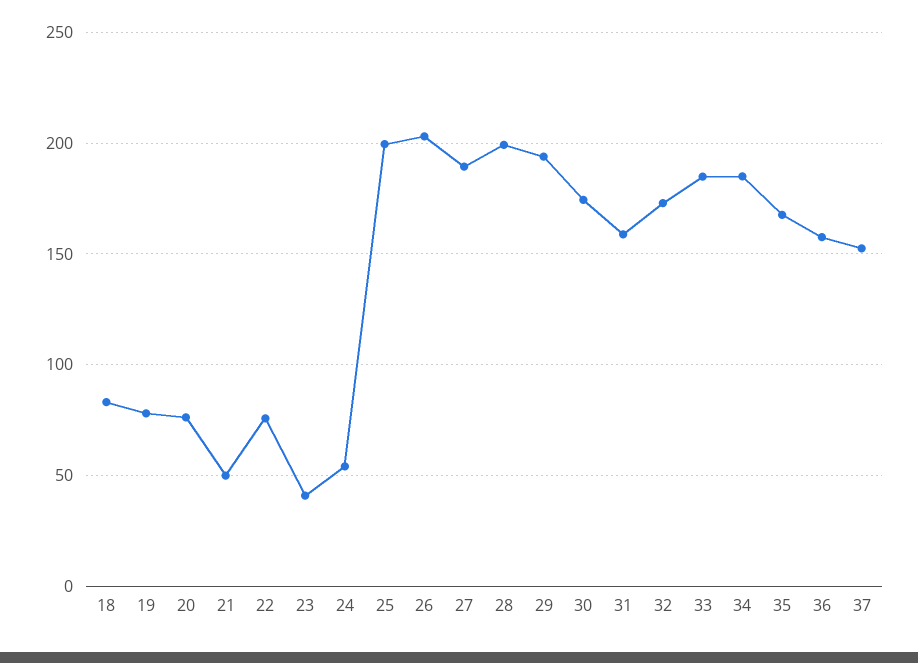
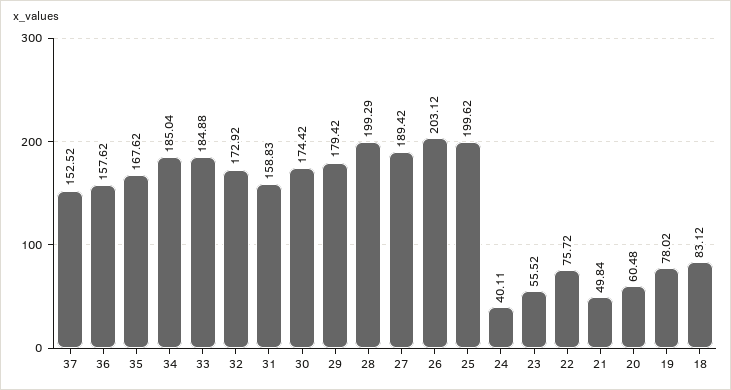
20: 75 -> 60.48
23: 40 -> 55.52
24: 55 -> 40.11
29: 195 -> 179.42

